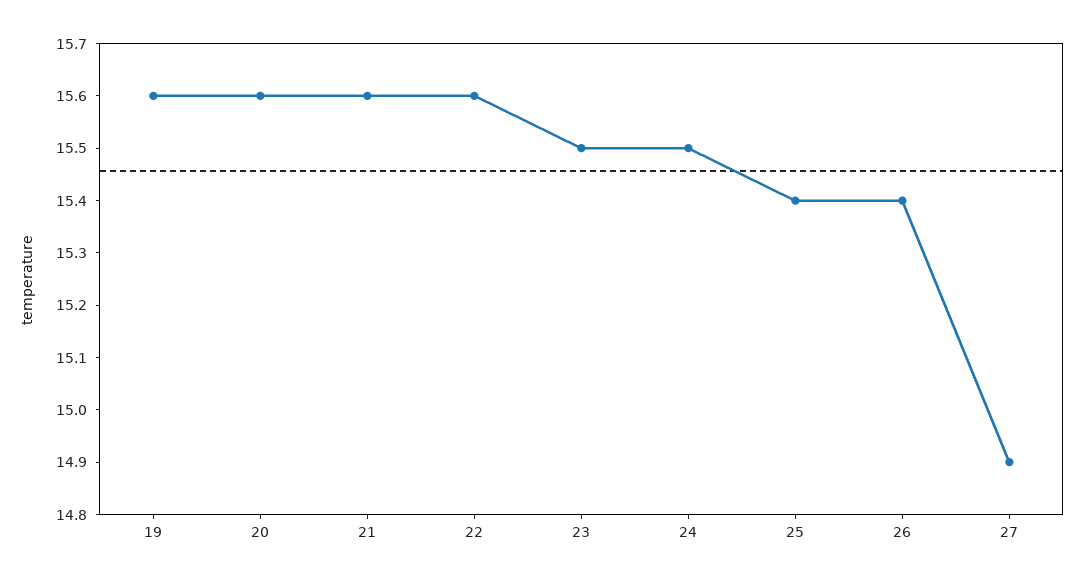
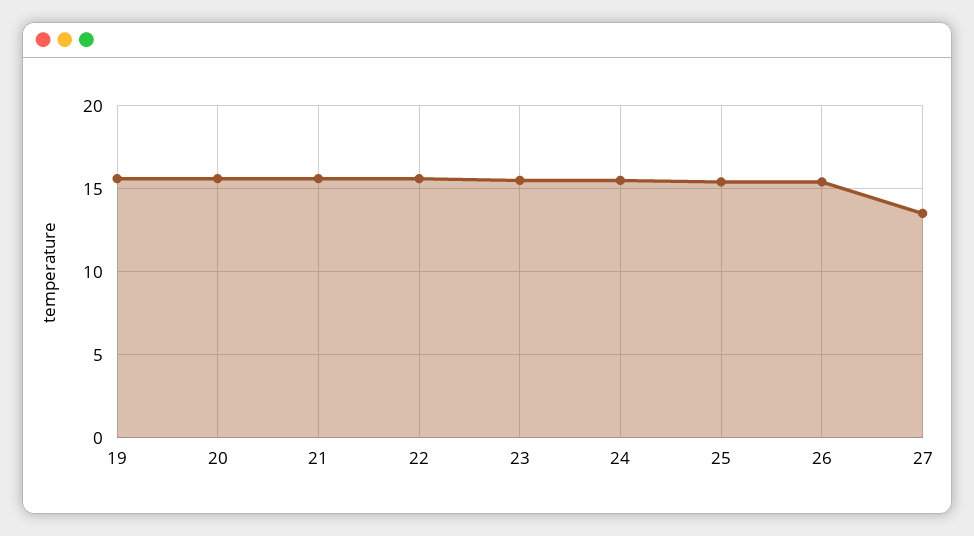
27: 14.9 -> 13.5

